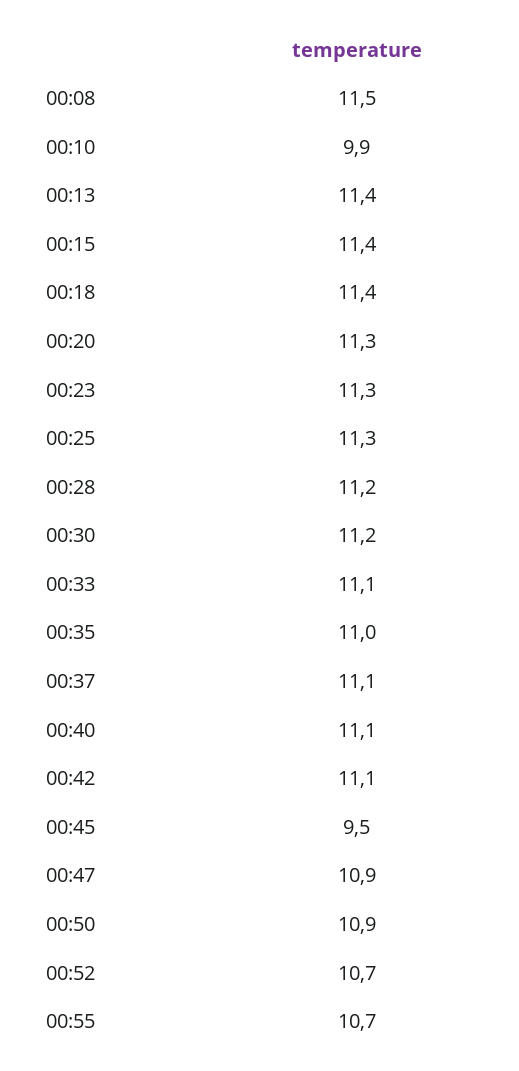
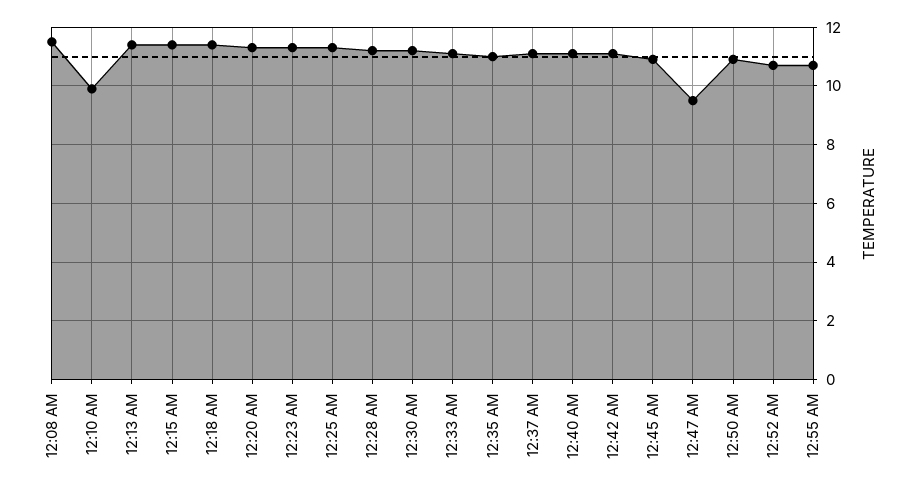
00:45: 9.5 -> 11
00:47: 10.9 -> 9.5

